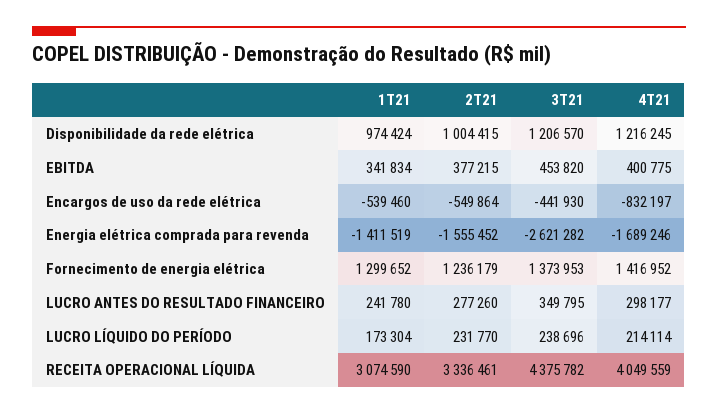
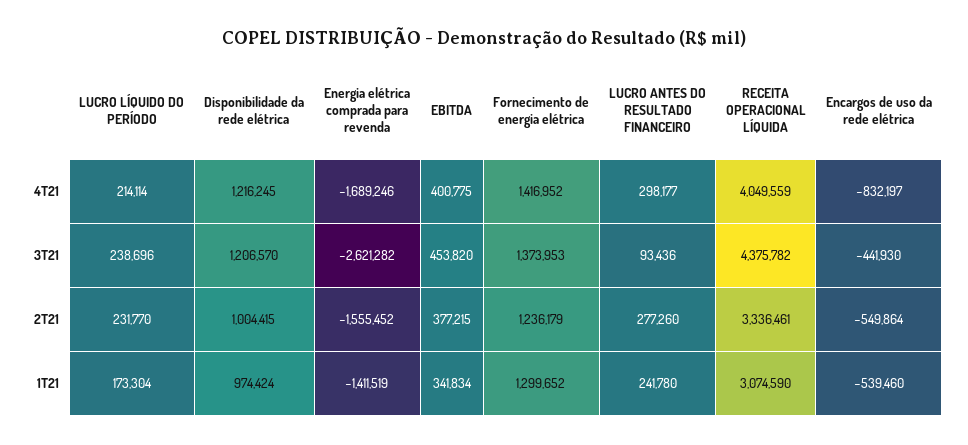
3T21, LUCRO ANTES DO RESULTADO FINANCEIRO: 349795 -> 93436

